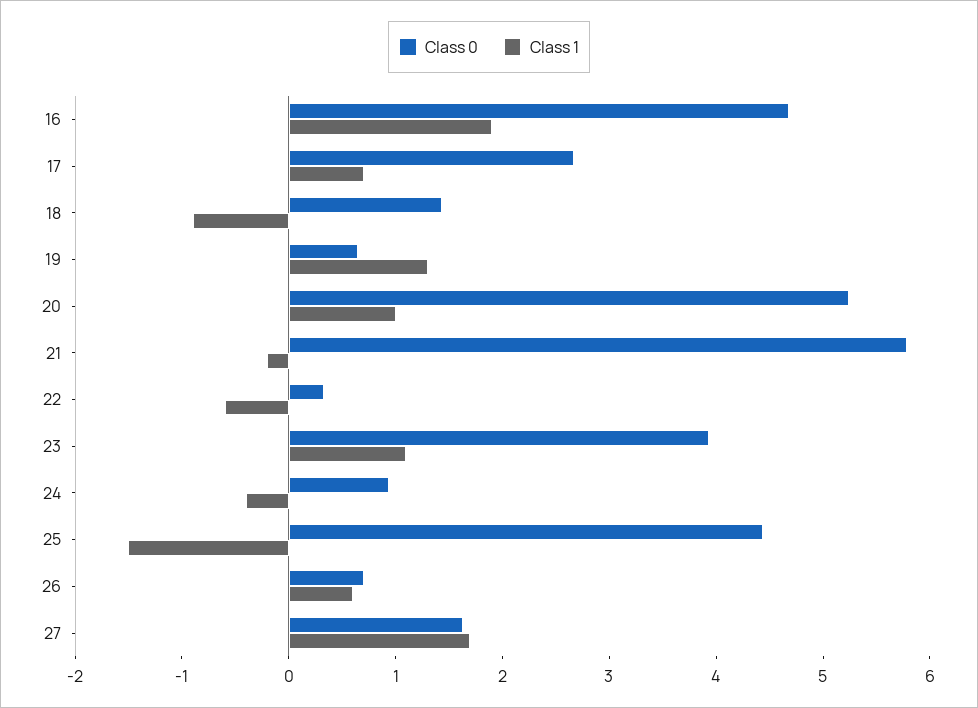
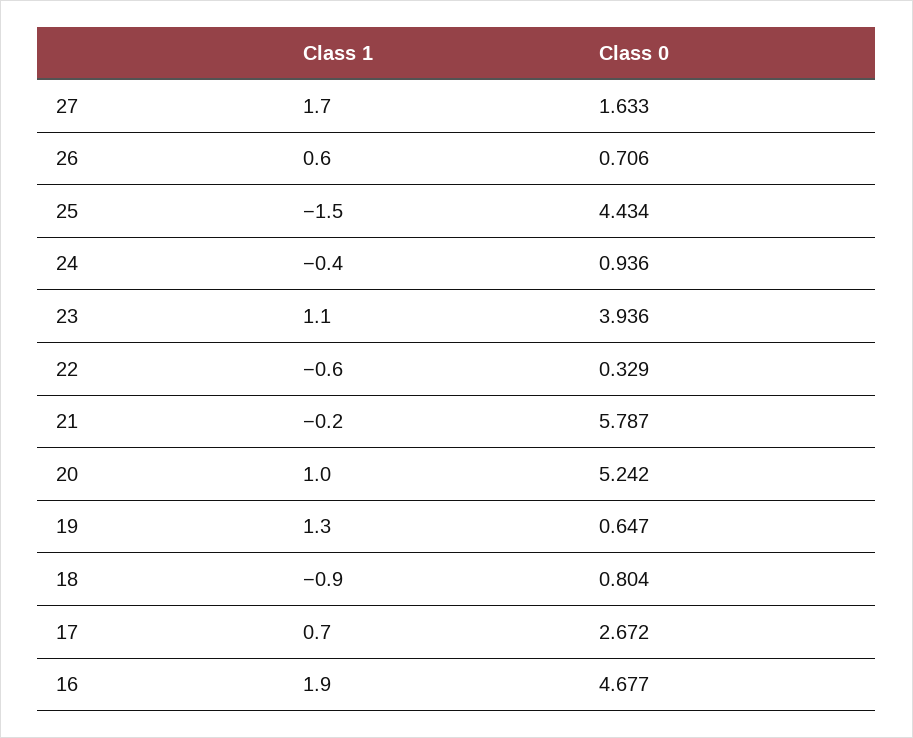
Class 0, 18: 1.4 -> 0.804

